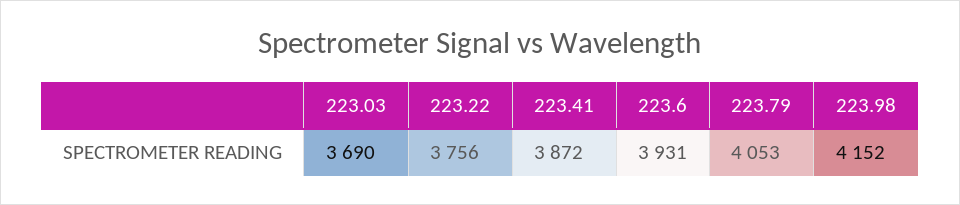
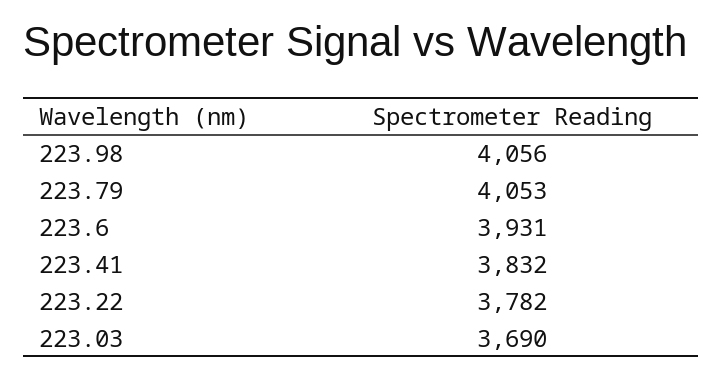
223.22: 3756 -> 3782
223.41: 3872 -> 3832
223.98: 4152 -> 4056

